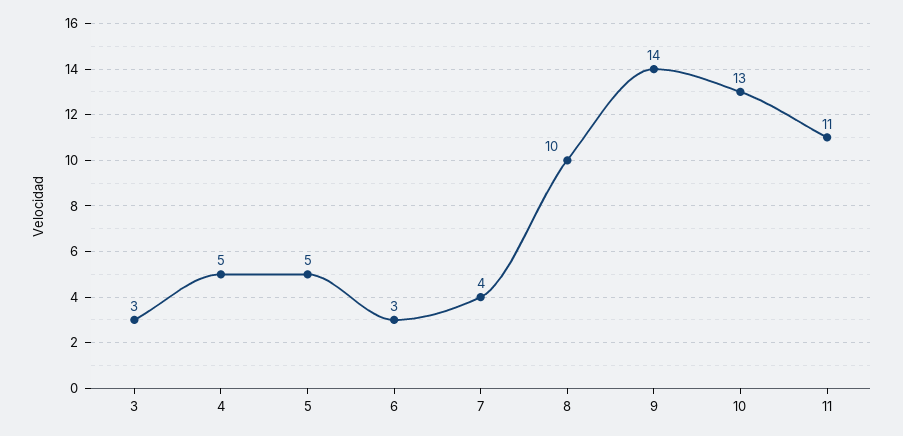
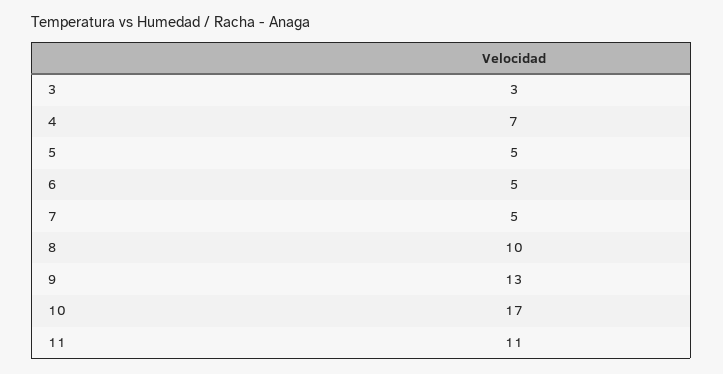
4: 5 -> 7
6: 3 -> 5
7: 4 -> 5
9: 14 -> 13
10: 13 -> 17

